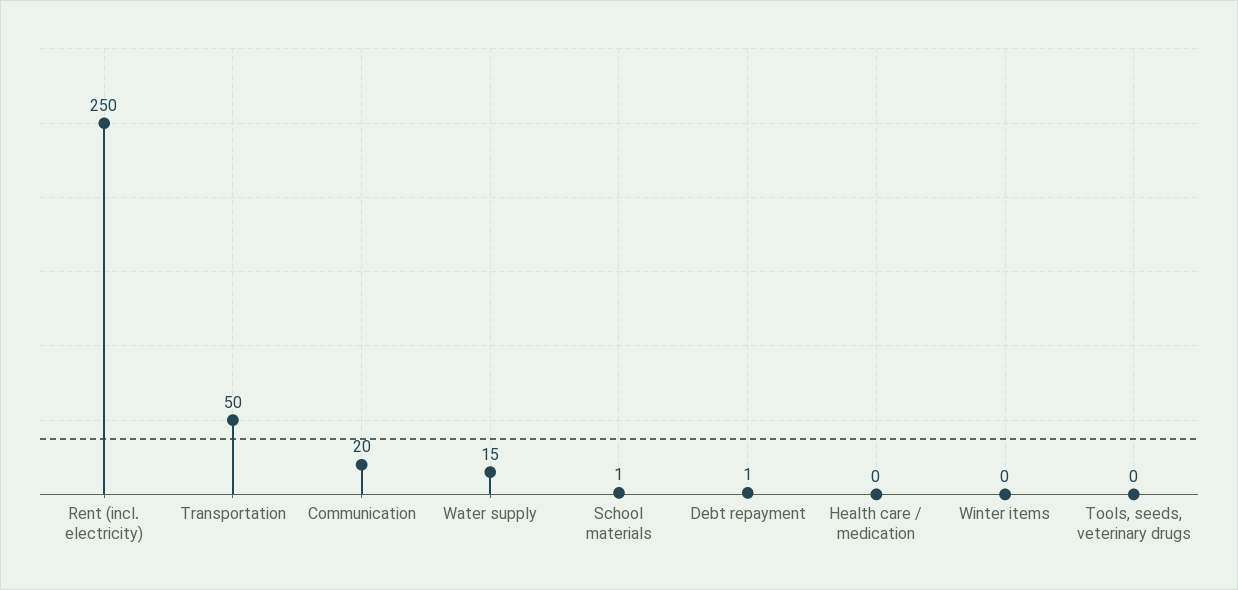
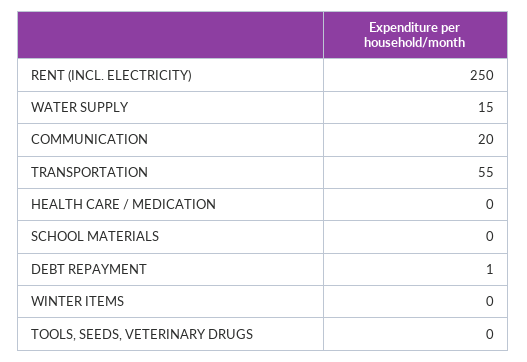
Transportation: 50 -> 55
School materials: 1 -> 0

